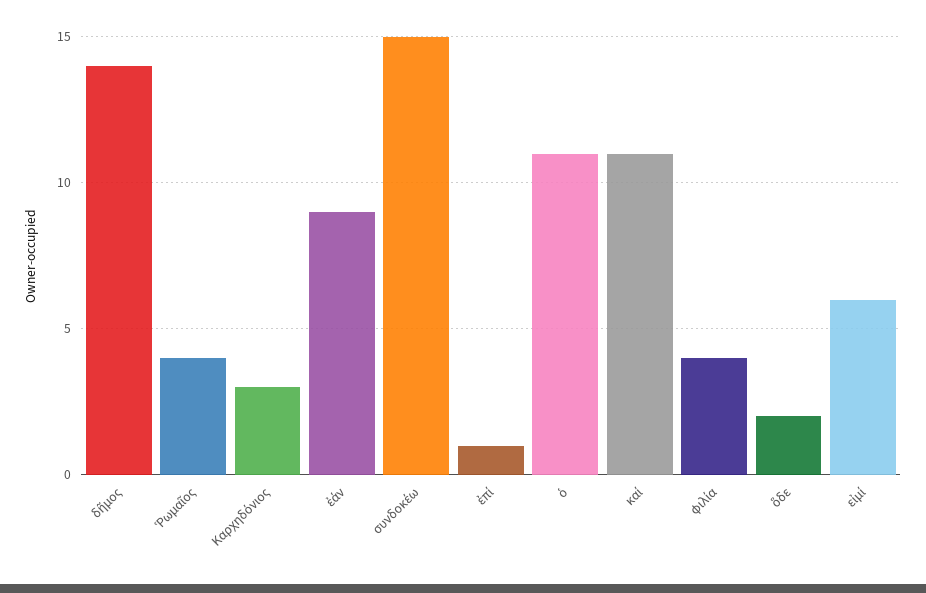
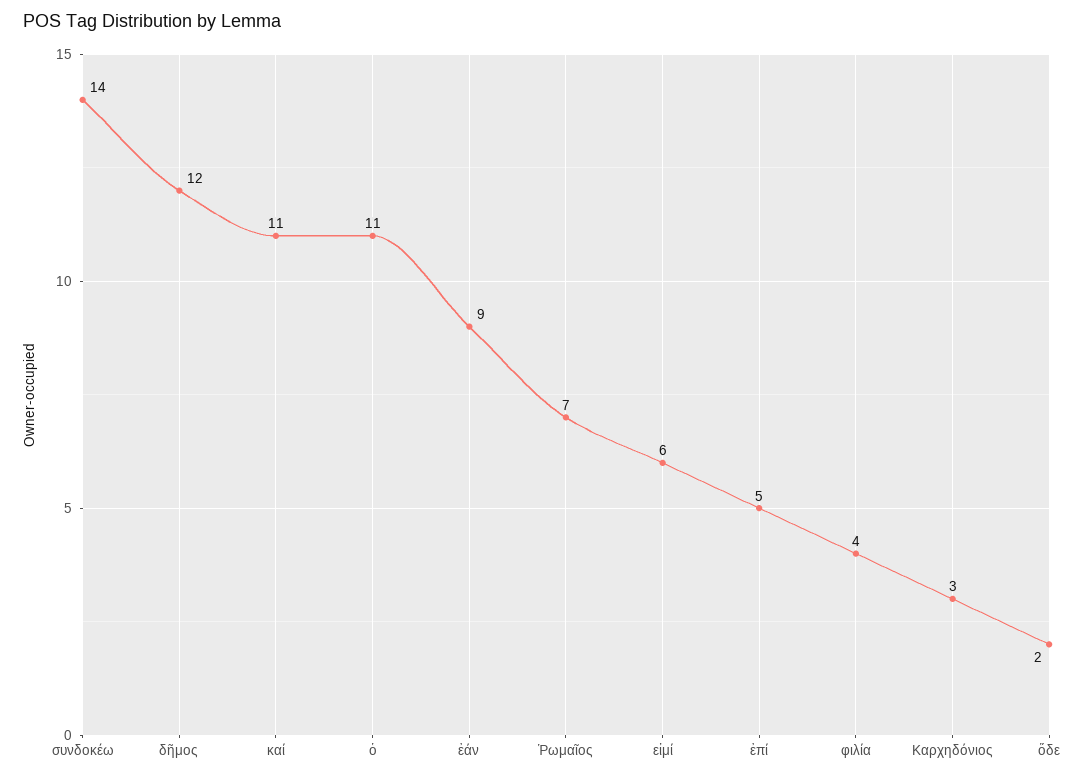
δῆμος: 14 -> 12
Ῥωμαῖος: 4 -> 7
συνδοκέω: 15 -> 14
ἐπί: 1 -> 5

